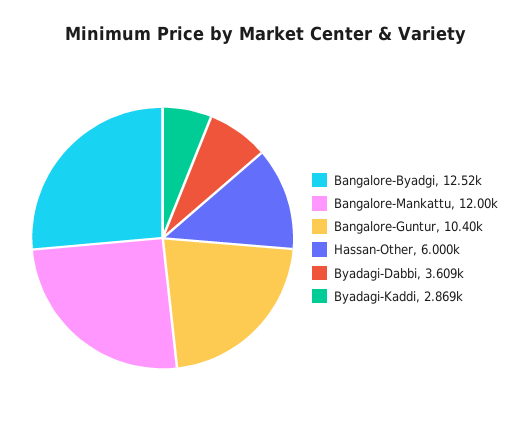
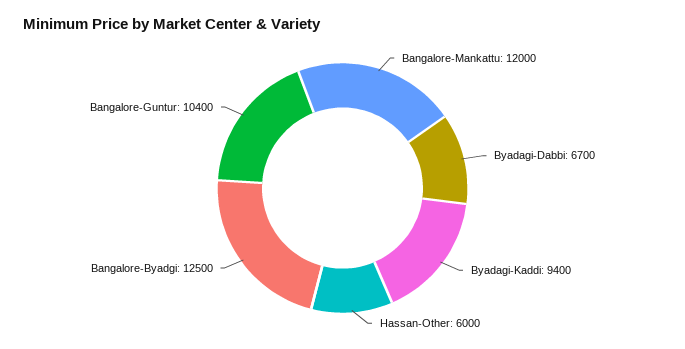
Bangalore-Byadgi: 12520 -> 12500
Byadagi-Dabbi: 3609 -> 6700
Byadagi-Kaddi: 2869 -> 9400

